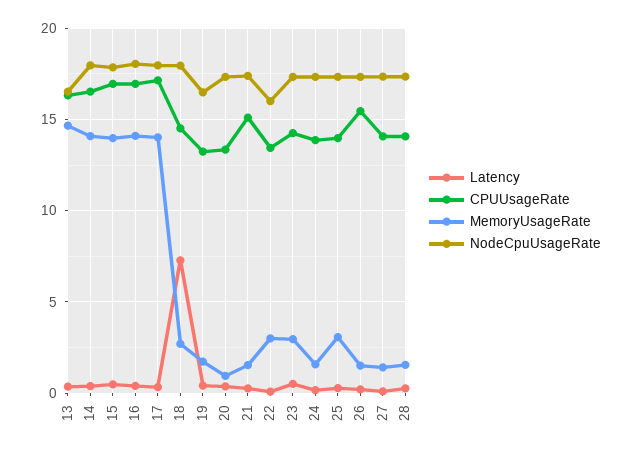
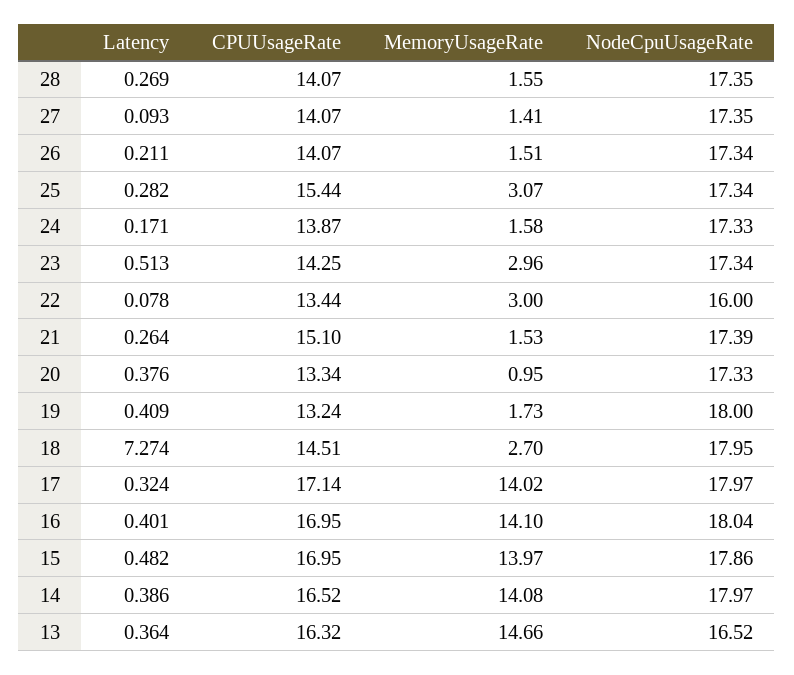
NodeCpuUsageRate, 19: 16.5 -> 18
CPUUsageRate, 25: 14 -> 15.44
CPUUsageRate, 26: 15.5 -> 14.07

